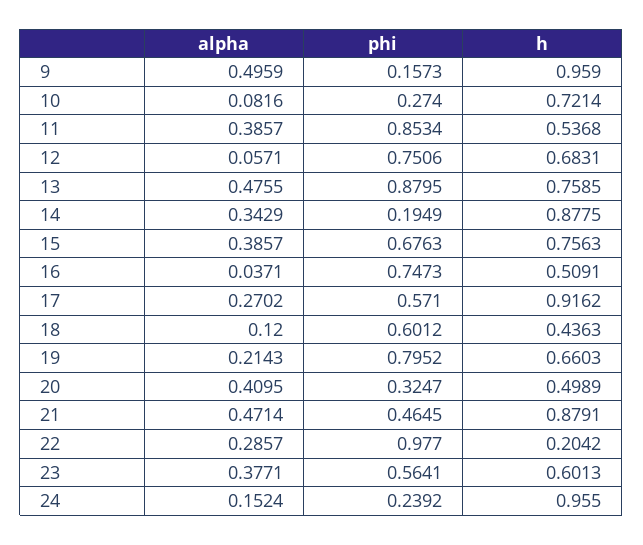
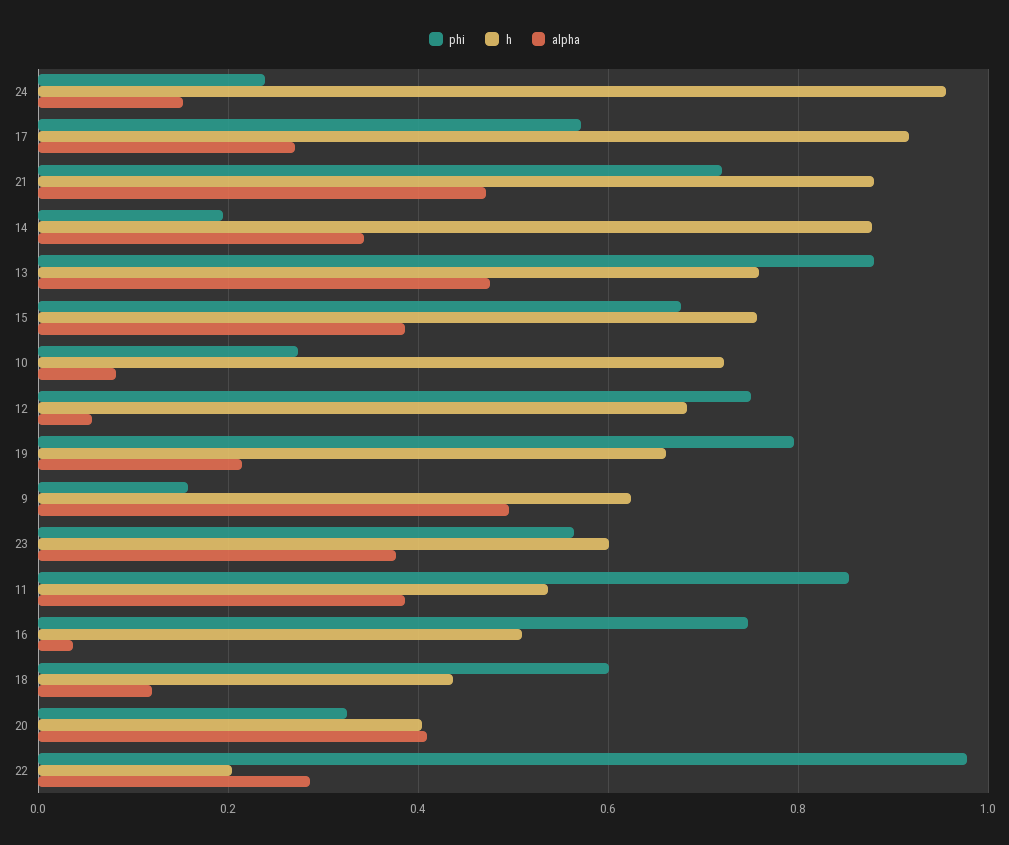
h, 9: 0.959 -> 0.62
h, 20: 0.4989 -> 0.4
phi, 21: 0.4645 -> 0.72

